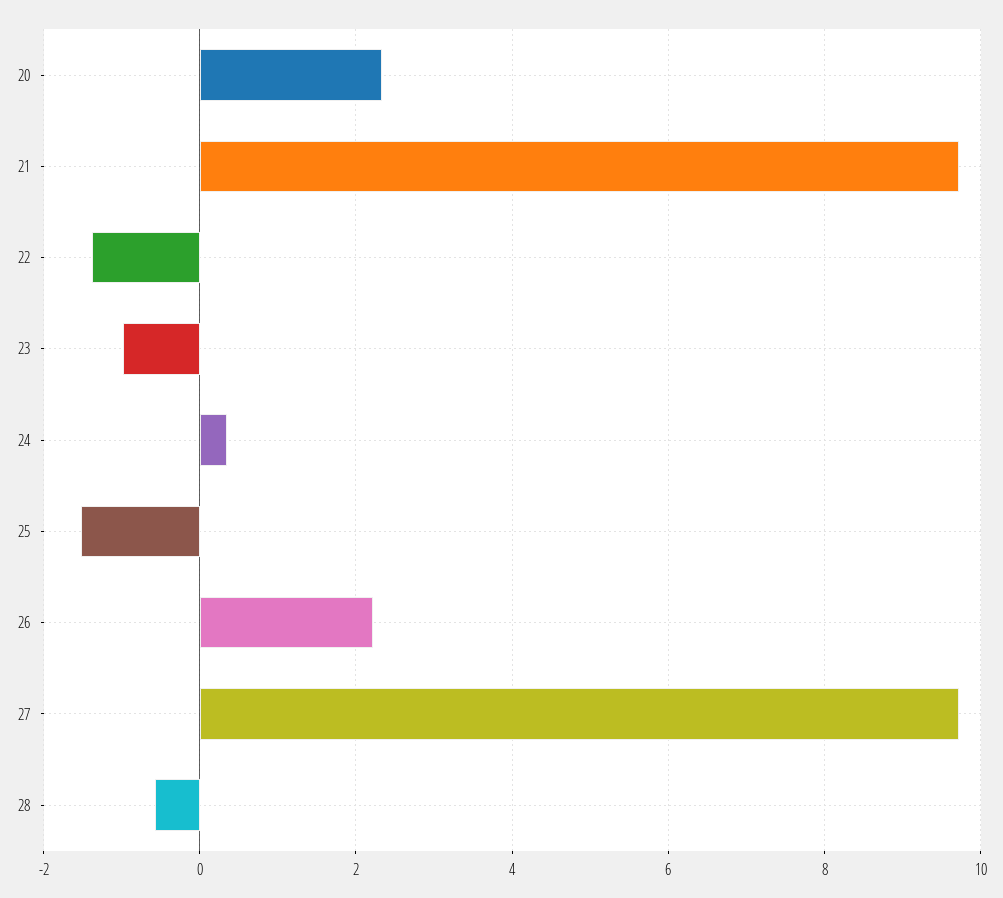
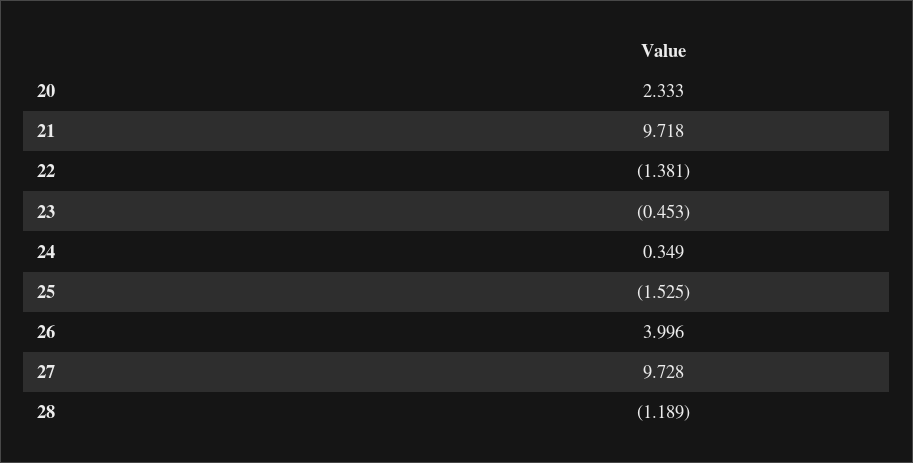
23: -1 -> -0.453
26: 2.2 -> 3.996
28: -0.6 -> -1.189

